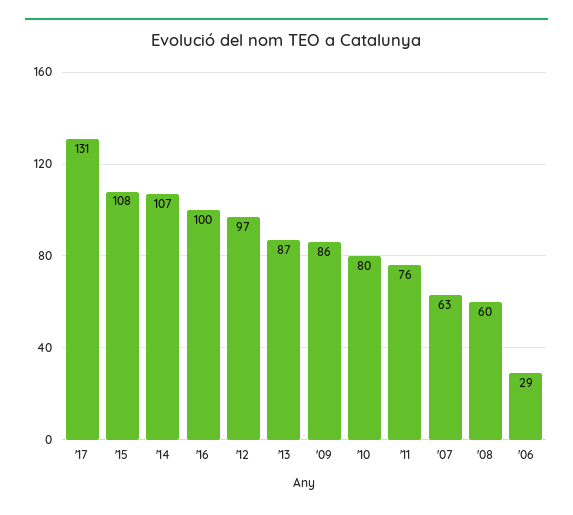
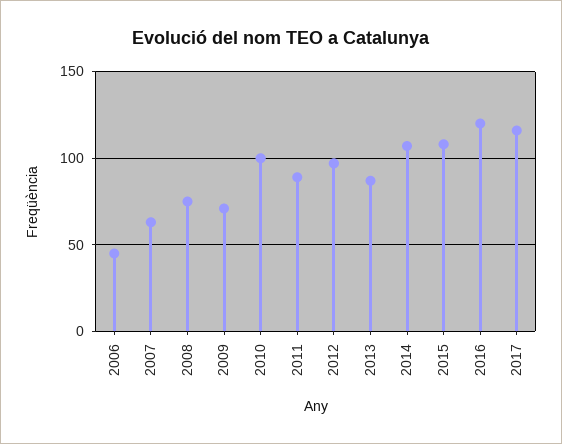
'17: 131 -> 115
'16: 100 -> 120
'09: 86 -> 70
'10: 80 -> 100
'11: 76 -> 90
'08: 60 -> 75
'06: 29 -> 45

